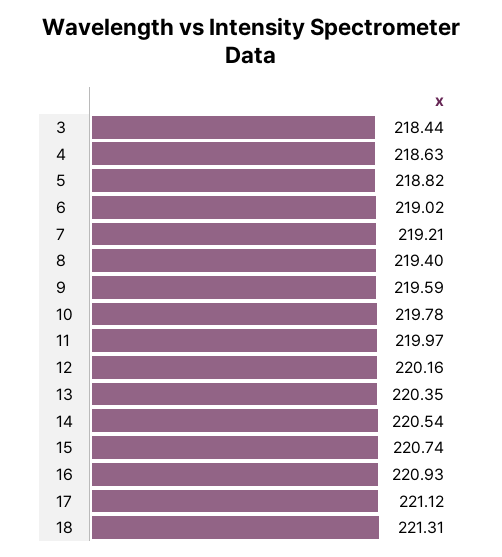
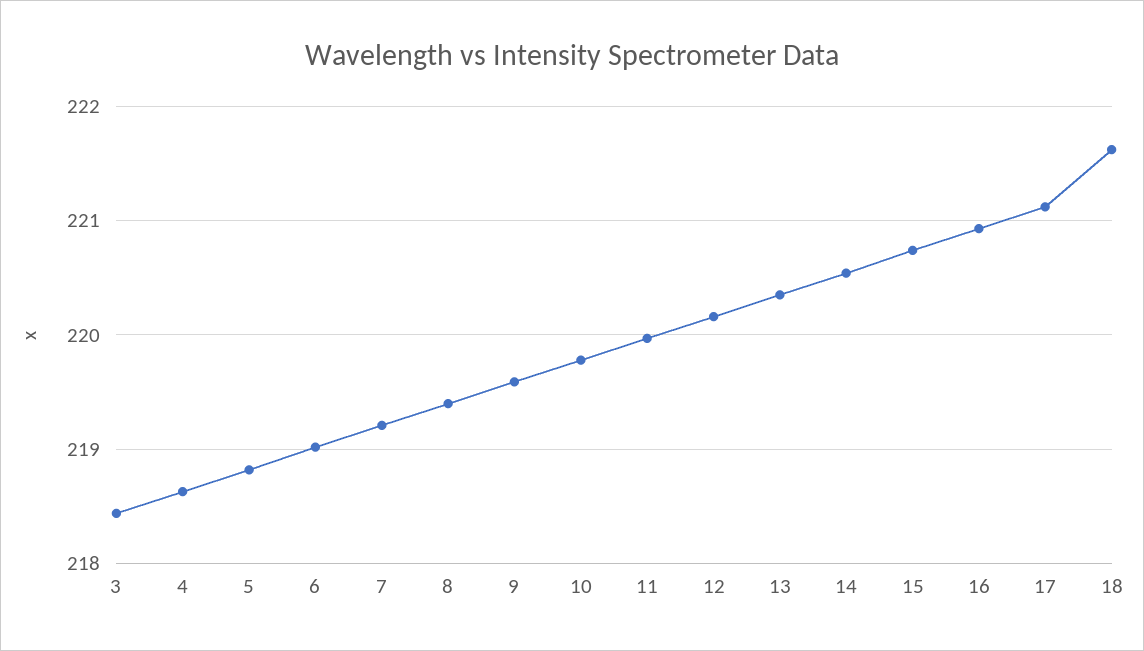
18: 221.31 -> 221.6

